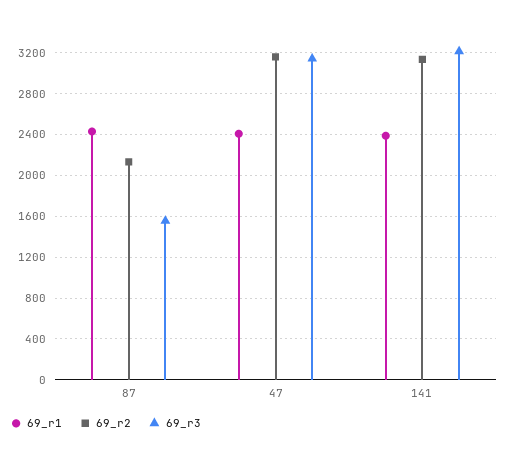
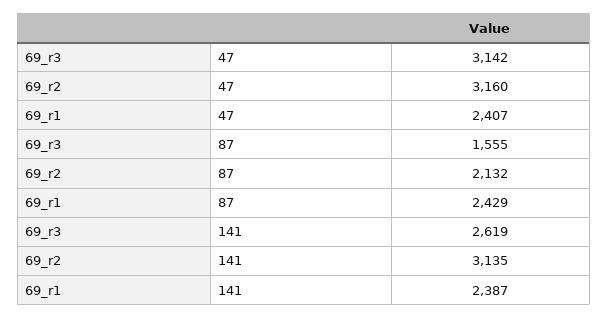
69_r3, 141: 3200 -> 2619

